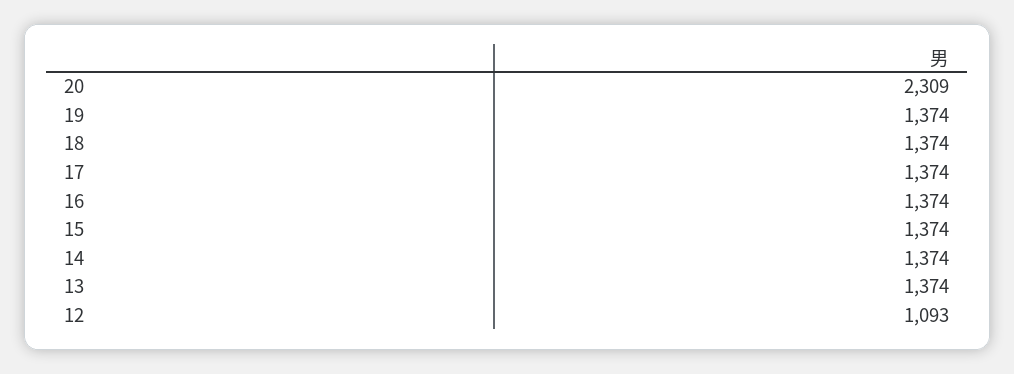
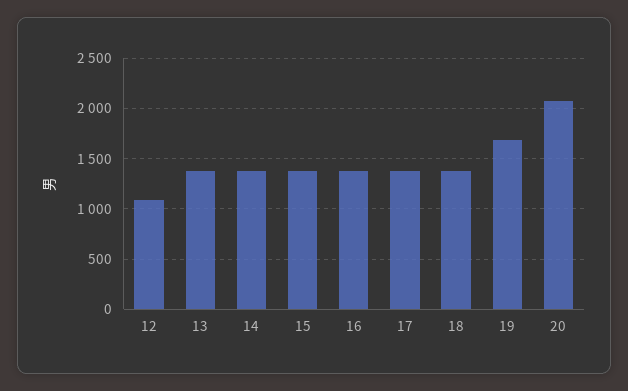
20: 2309 -> 2100
19: 1374 -> 1700

